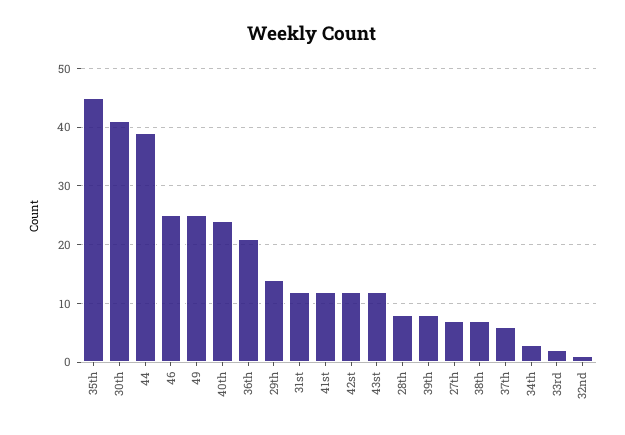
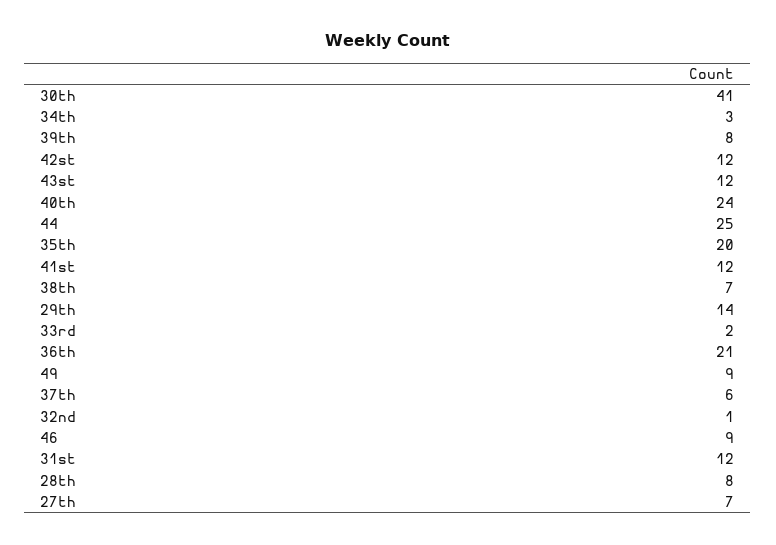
35th: 45 -> 20
44: 40 -> 25
46: 25 -> 9
49: 25 -> 9

